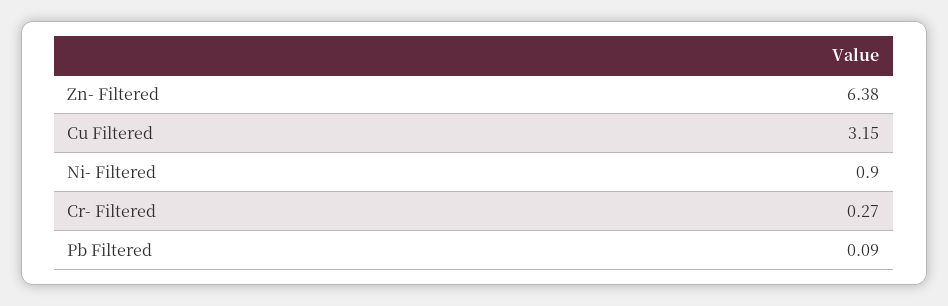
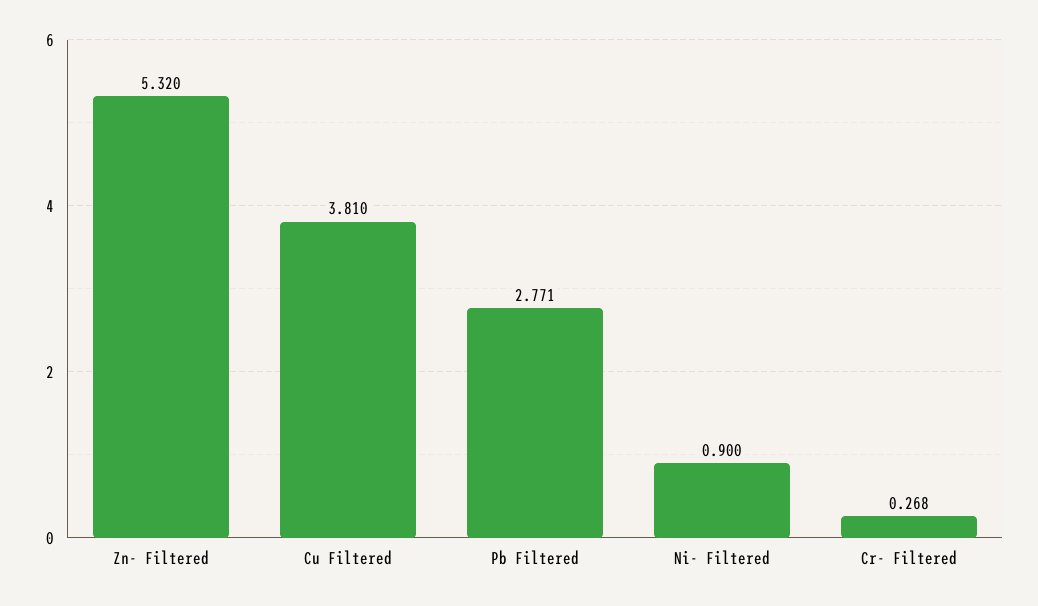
Zn- Filtered: 6.38 -> 5.32
Cu Filtered: 3.15 -> 3.81
Pb Filtered: 0.09 -> 2.771

